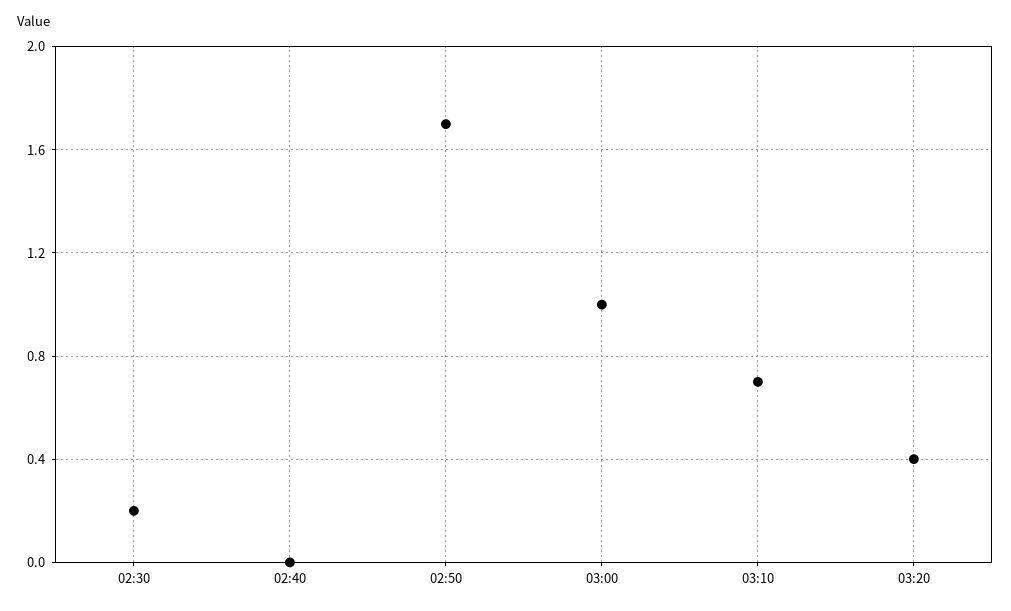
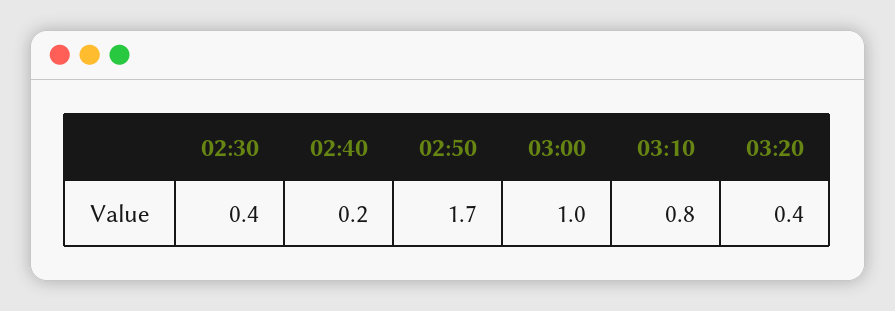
02:30: 0.2 -> 0.4
02:40: 0 -> 0.2
03:10: 0.7 -> 0.8

